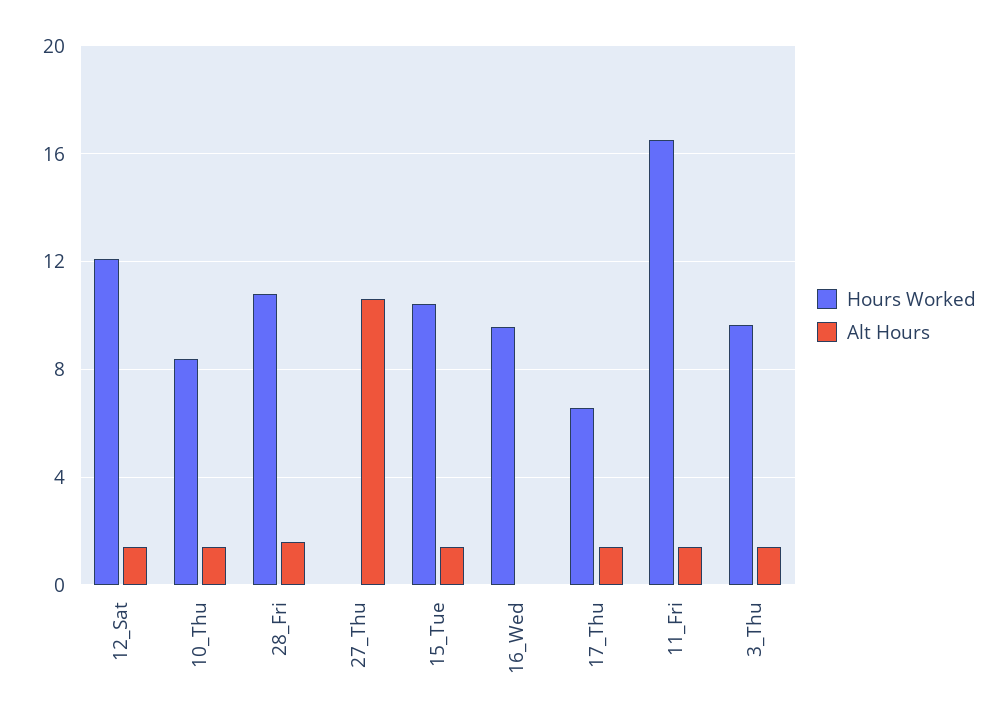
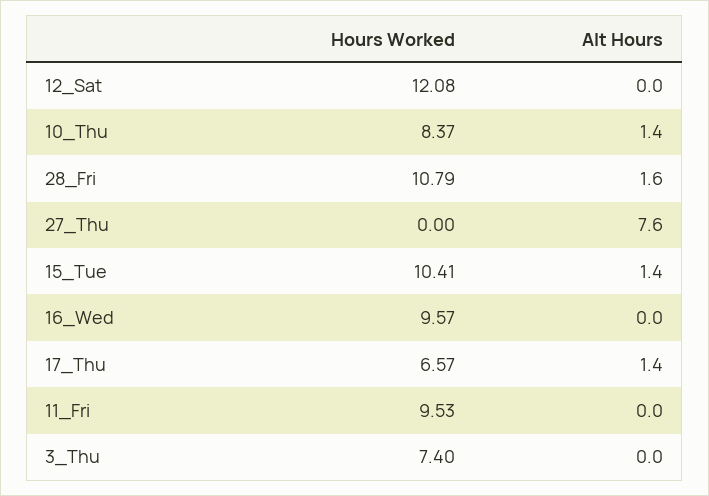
Alt Hours, 12_Sat: 1.5 -> 0
Alt Hours, 27_Thu: 10.5 -> 7.6
Hours Worked, 11_Fri: 16.5 -> 9.53
Alt Hours, 11_Fri: 1.5 -> 0
Hours Worked, 3_Thu: 9.5 -> 7.4
Alt Hours, 3_Thu: 1.5 -> 0

